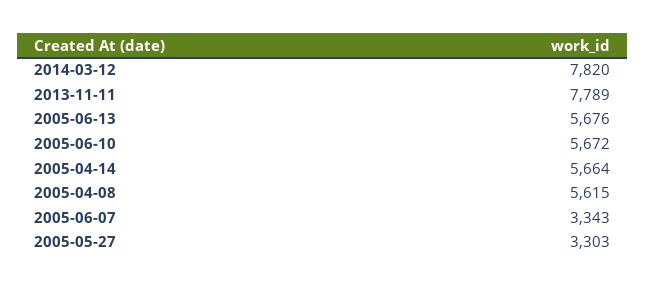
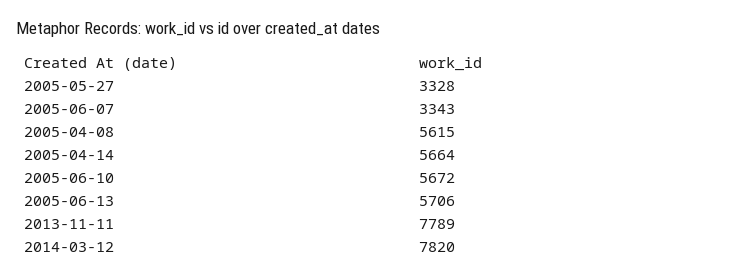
2005-06-13: 5676 -> 5706
2005-05-27: 3303 -> 3328

